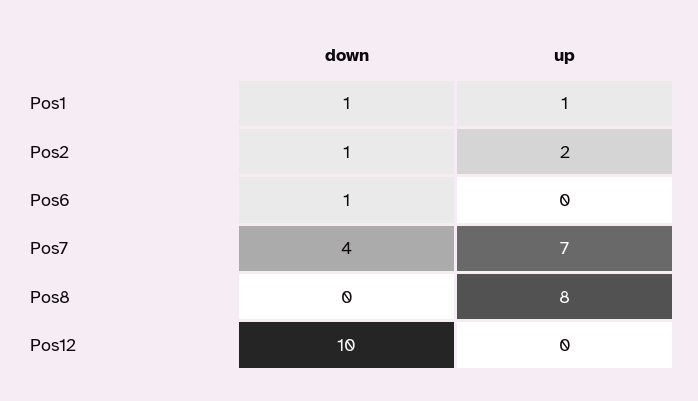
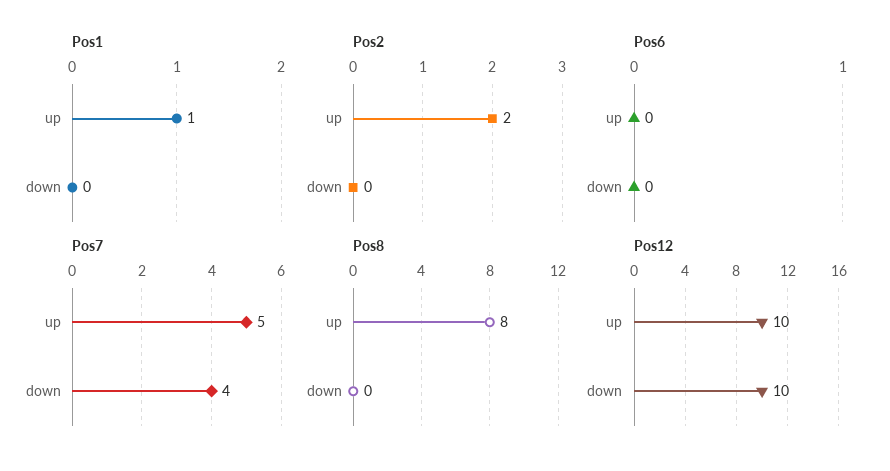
Pos1, down: 1 -> 0
Pos2, down: 1 -> 0
Pos6, down: 1 -> 0
Pos7, up: 7 -> 5
Pos12, up: 0 -> 10

